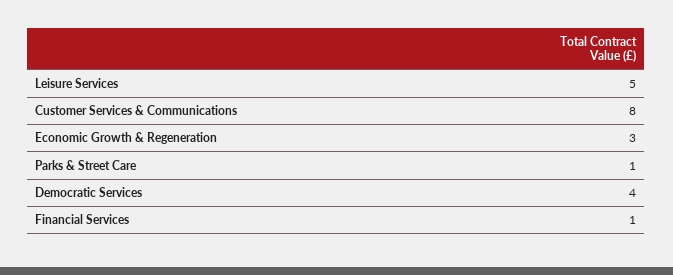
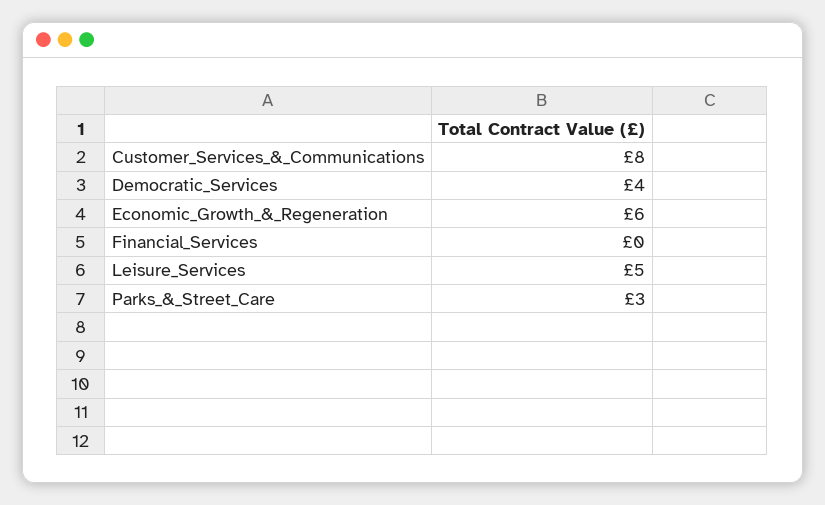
Economic Growth & Regeneration: 3 -> 6
Parks & Street Care: 1 -> 3
Financial Services: 1 -> 0

